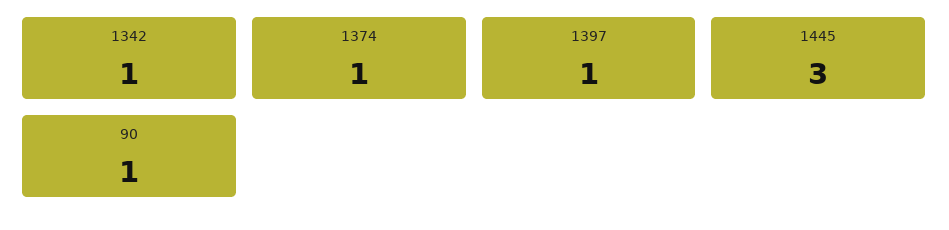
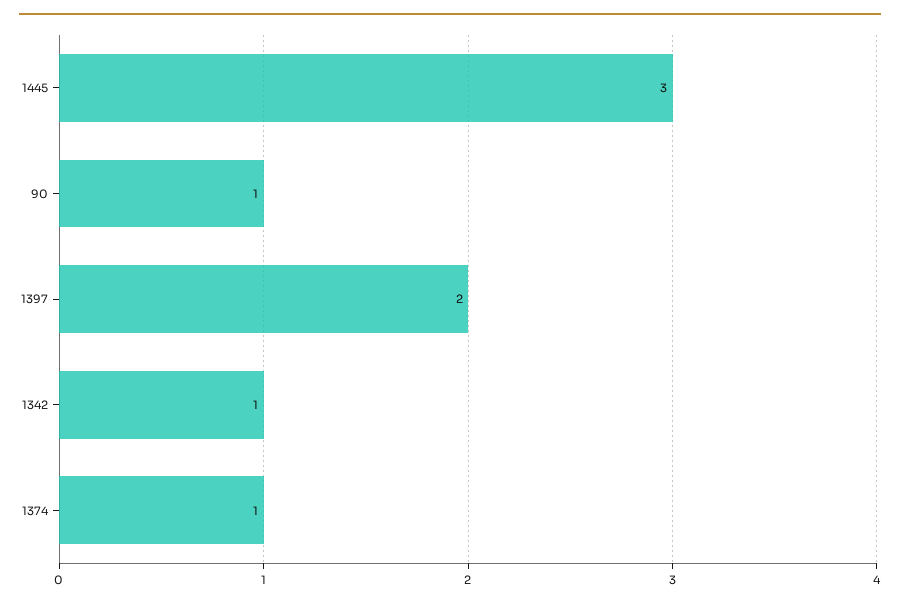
1397: 1 -> 2

